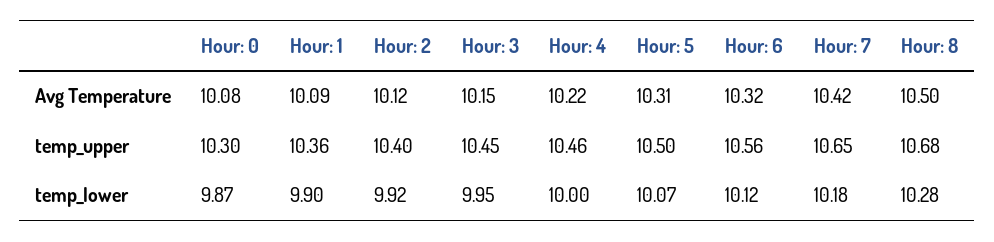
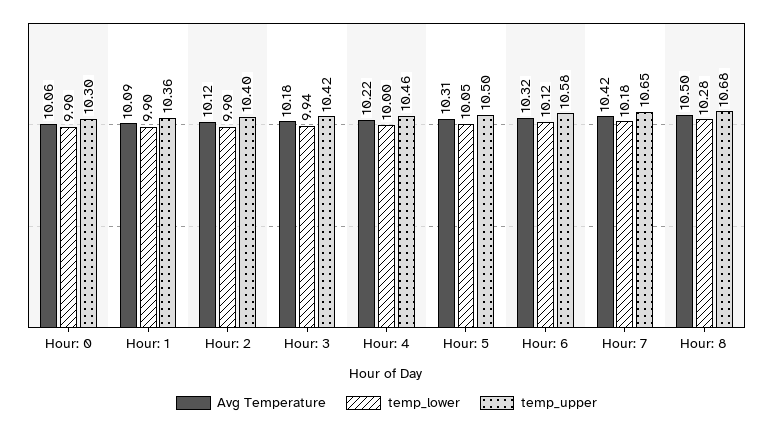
Avg Temperature, Hour: 0: 10.08 -> 10.06
Avg Temperature, Hour: 3: 10.15 -> 10.18
temp_upper, Hour: 3: 10.45 -> 10.42
temp_upper, Hour: 6: 10.56 -> 10.58
temp_lower, Hour: 0: 9.87 -> 9.9
temp_lower, Hour: 2: 9.92 -> 9.9
temp_lower, Hour: 3: 9.95 -> 9.94
temp_lower, Hour: 5: 10.07 -> 10.05

